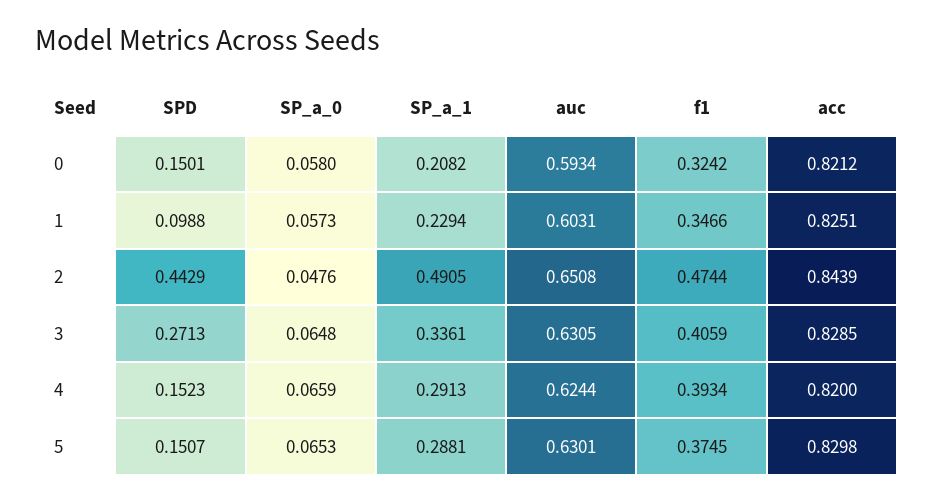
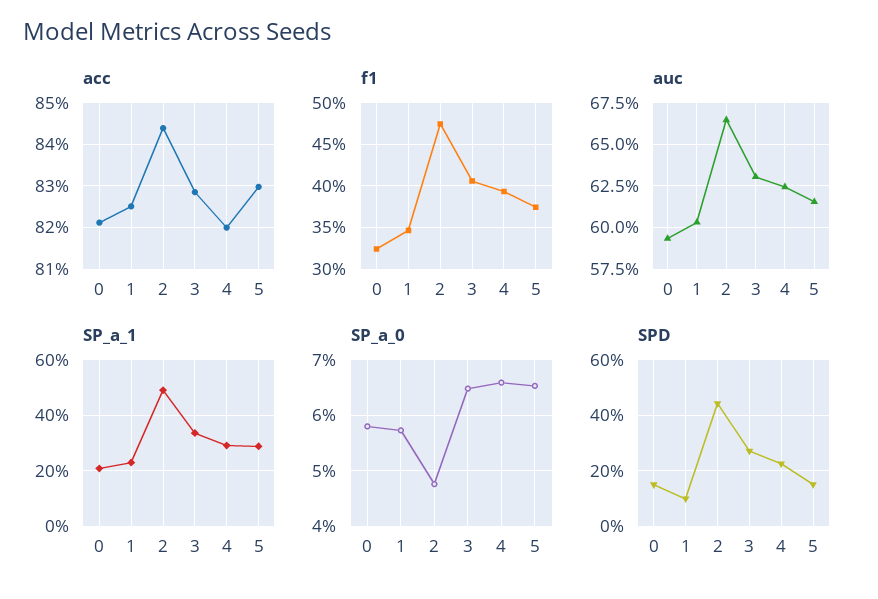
auc, 2: 0.6508 -> 0.665
SPD, 4: 0.1523 -> 0.225
auc, 5: 0.6301 -> 0.615

